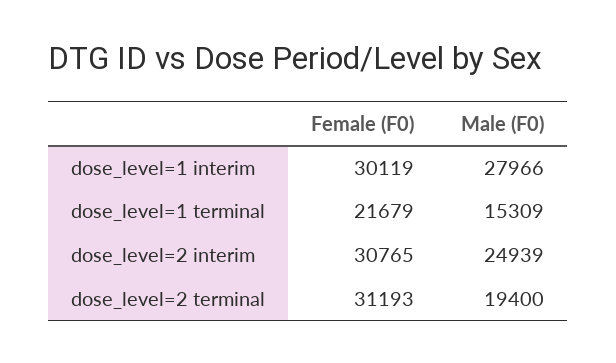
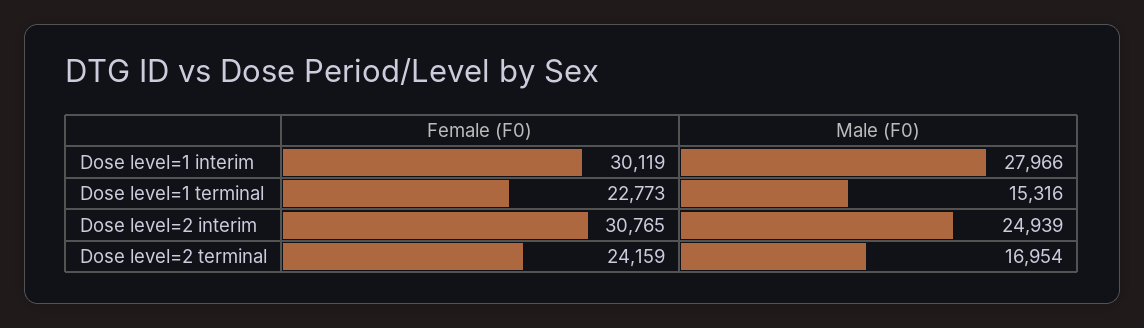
Female (F0), dose_level=1 terminal: 21679 -> 22773
Male (F0), dose_level=1 terminal: 15309 -> 15316
Female (F0), dose_level=2 terminal: 31193 -> 24159
Male (F0), dose_level=2 terminal: 19400 -> 16954

